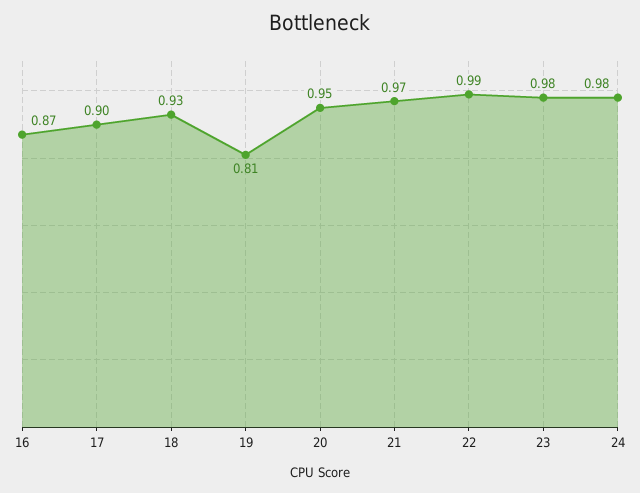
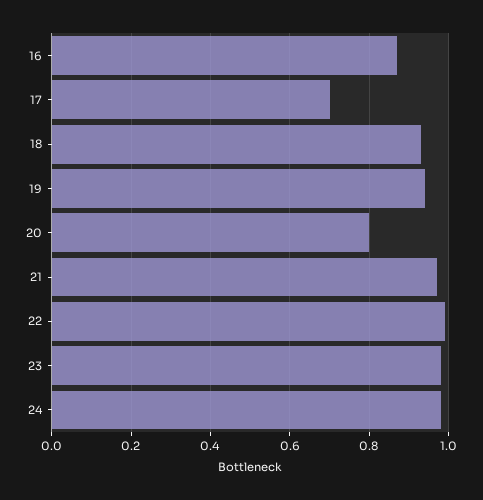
17: 0.9 -> 0.7
19: 0.81 -> 0.95
20: 0.95 -> 0.8

